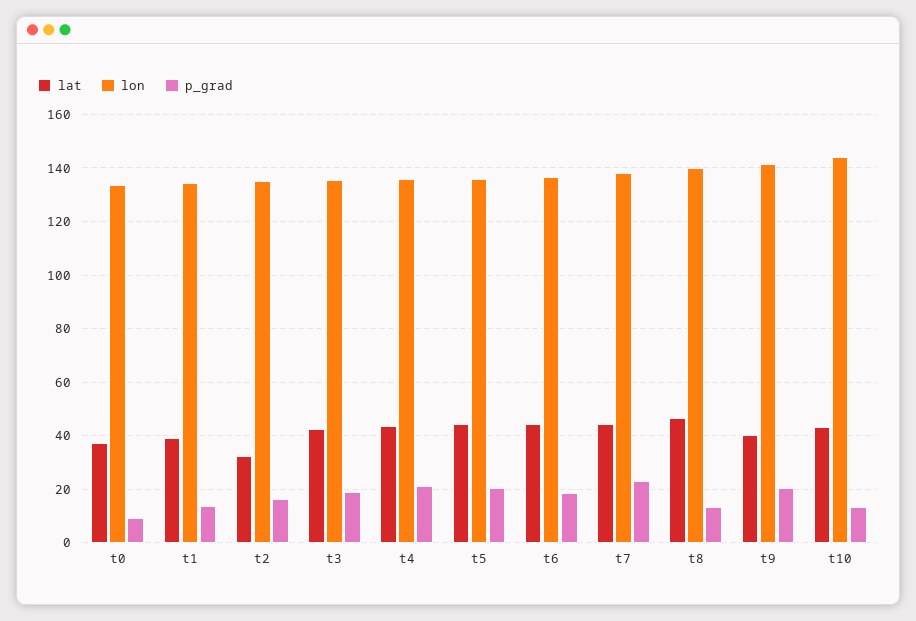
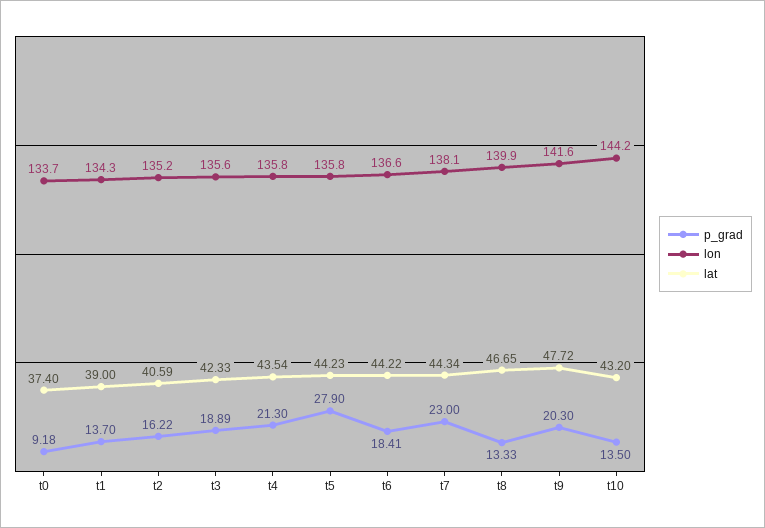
lat, t2: 32.5 -> 40.59
p_grad, t5: 20 -> 27.9
lat, t9: 40 -> 47.72

